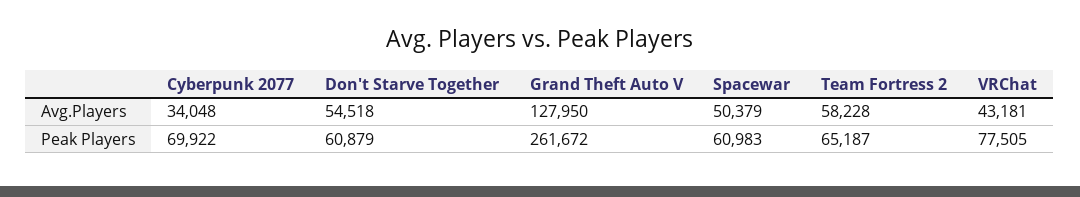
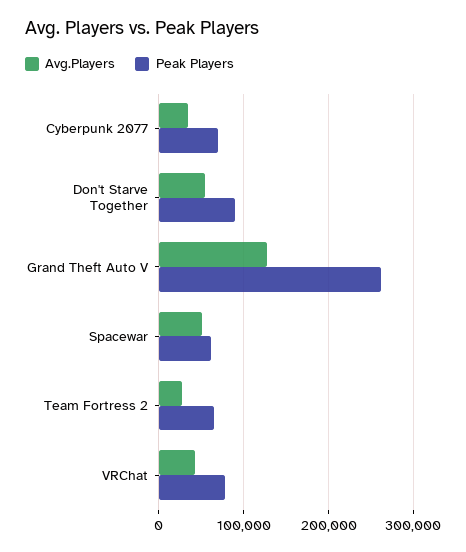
Avg.Players, Team Fortress 2: 58228 -> 30000
Peak Players, Don't Starve Together: 60879 -> 90000

